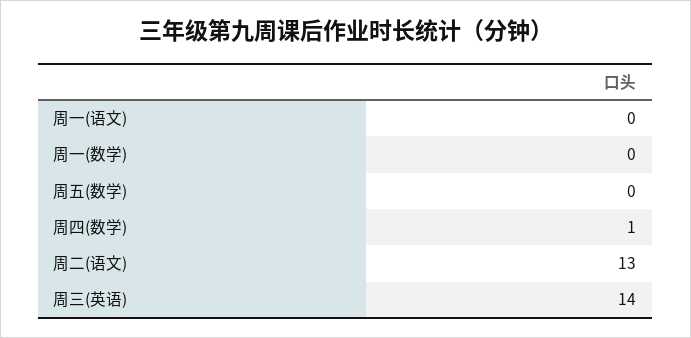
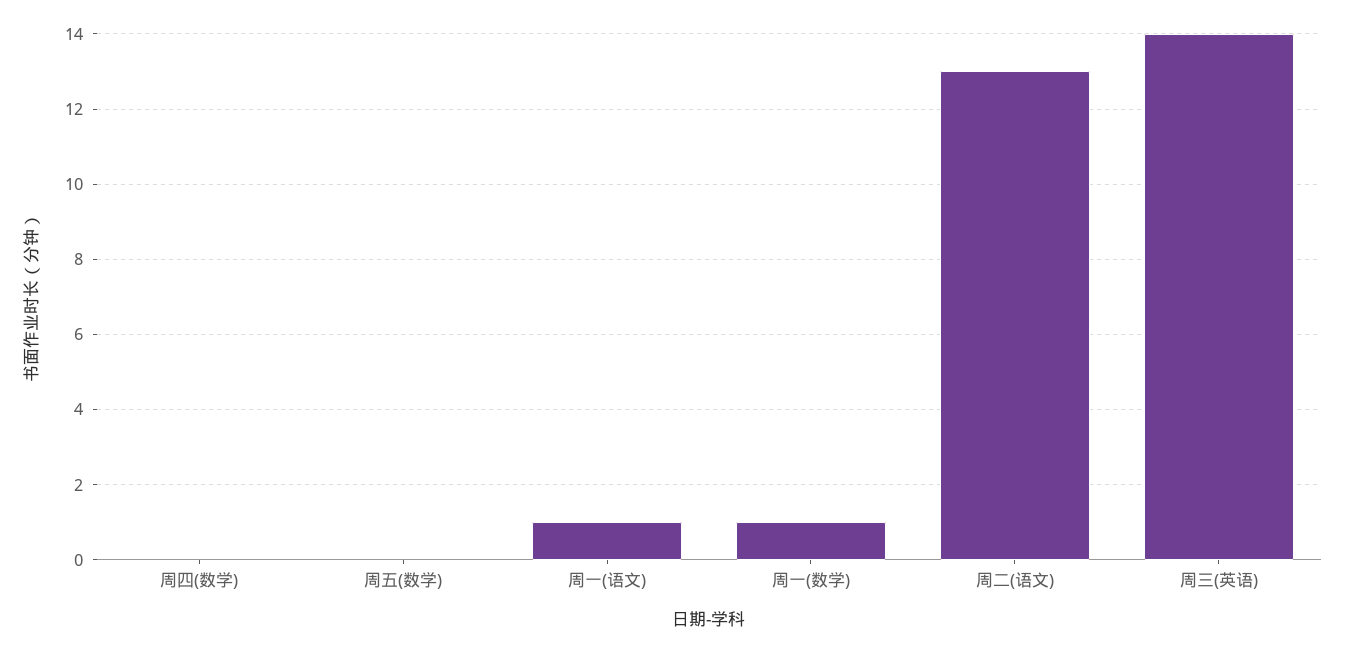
周一(语文): 0 -> 1
周一(数学): 0 -> 1
周四(数学): 1 -> 0

